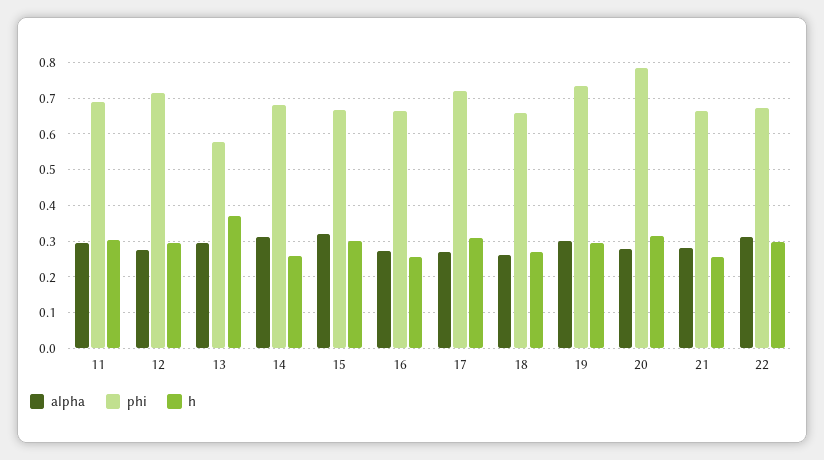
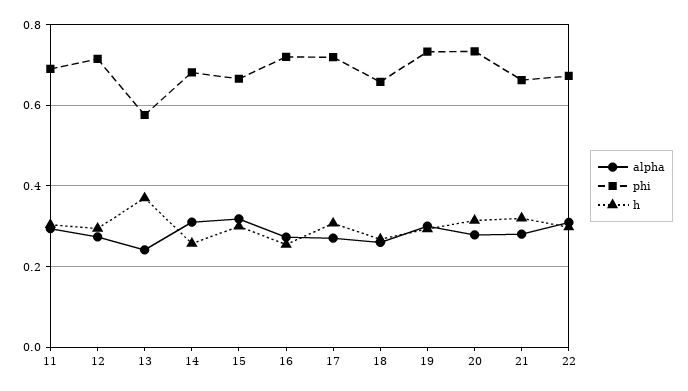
alpha, 13: 0.3 -> 0.24
phi, 16: 0.66 -> 0.72
phi, 20: 0.78 -> 0.74
h, 21: 0.26 -> 0.32

